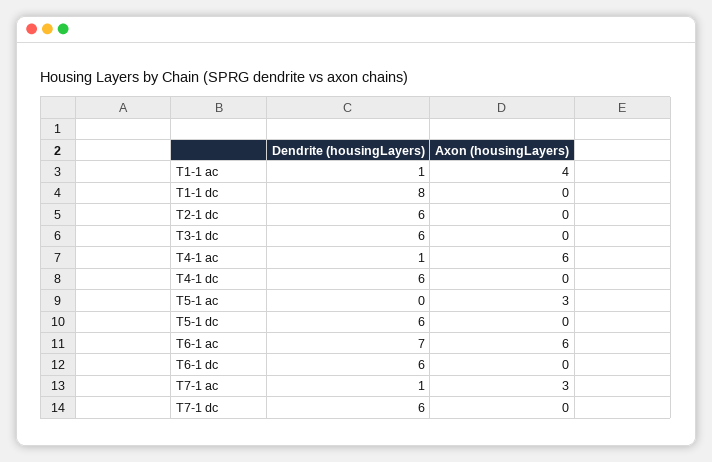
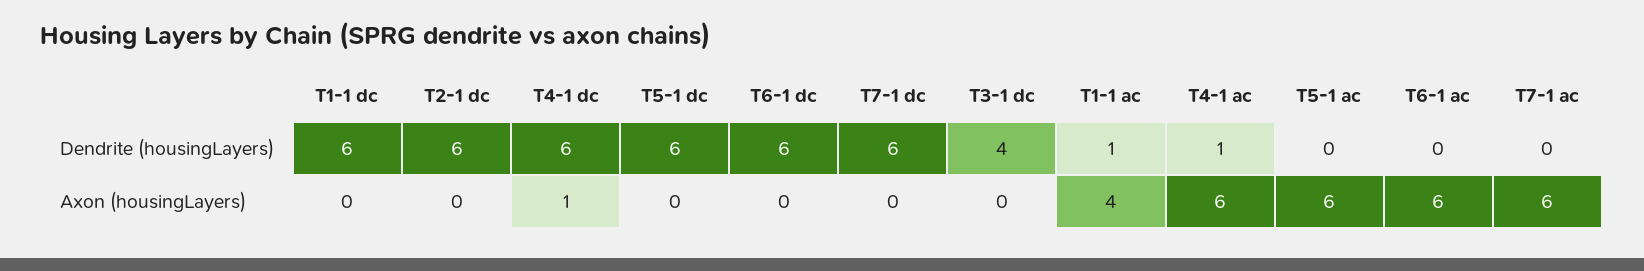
Dendrite (housingLayers), T1-1 dc: 8 -> 6
Dendrite (housingLayers), T3-1 dc: 6 -> 4
Axon (housingLayers), T4-1 dc: 0 -> 1
Axon (housingLayers), T5-1 ac: 3 -> 6
Dendrite (housingLayers), T6-1 ac: 7 -> 0
Dendrite (housingLayers), T7-1 ac: 1 -> 0
Axon (housingLayers), T7-1 ac: 3 -> 6

